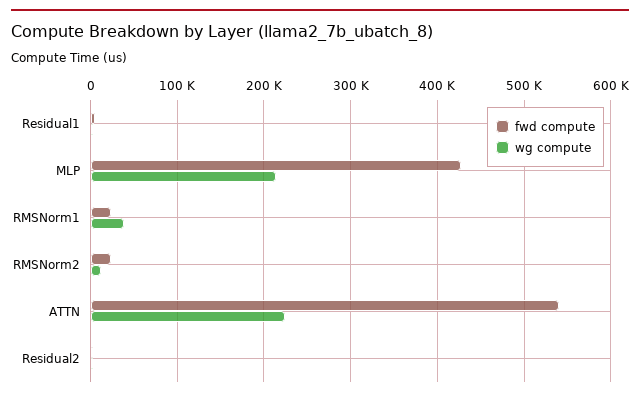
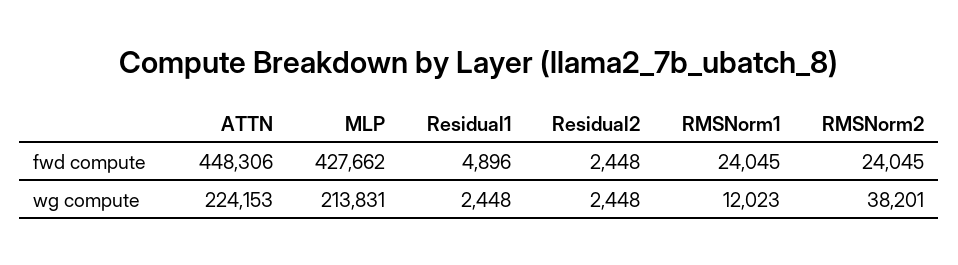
wg compute, RMSNorm1: 40000 -> 12023
wg compute, RMSNorm2: 10000 -> 38201
fwd compute, ATTN: 540000 -> 448306

